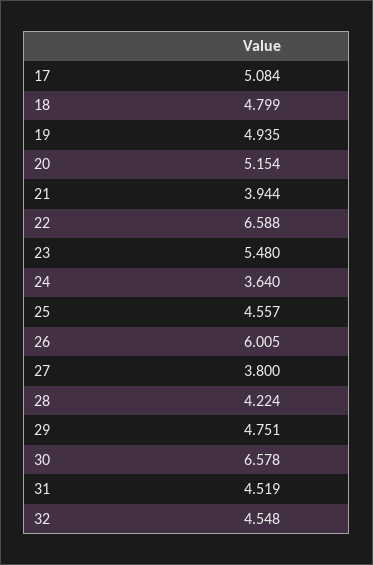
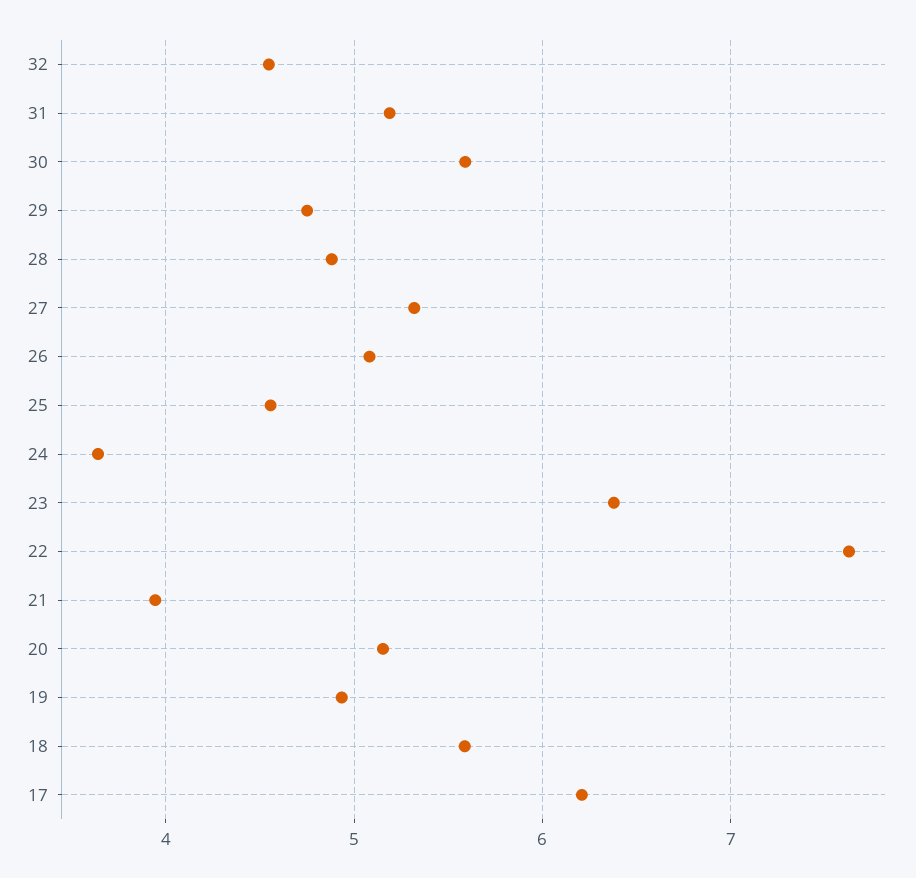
17: 5.084 -> 6.2
18: 4.799 -> 5.6
22: 6.588 -> 7.6
23: 5.48 -> 6.4
26: 6.005 -> 5.1
27: 3.8 -> 5.3
28: 4.224 -> 4.9
30: 6.578 -> 5.6
31: 4.519 -> 5.2

